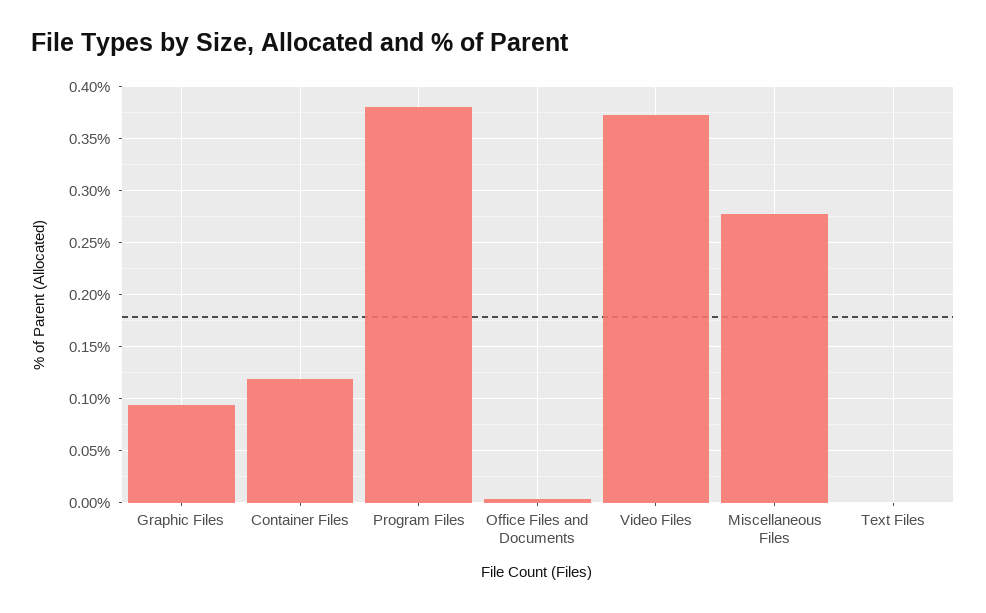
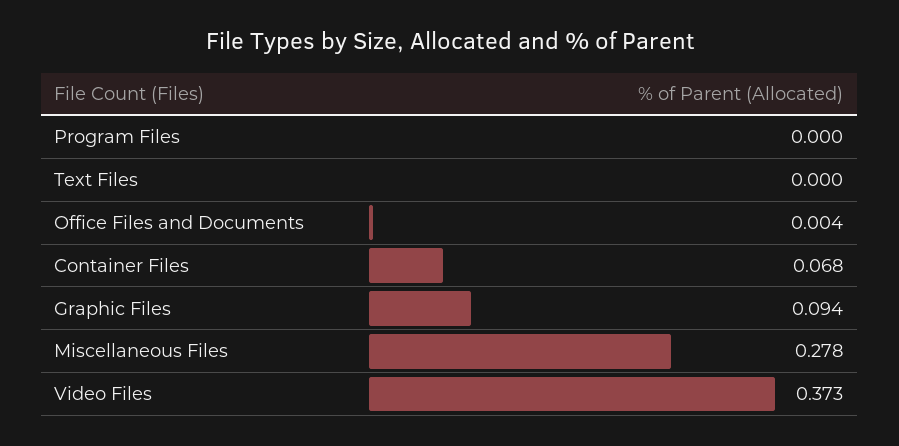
Container Files: 0.12 -> 0.068
Program Files: 0.38 -> 0

